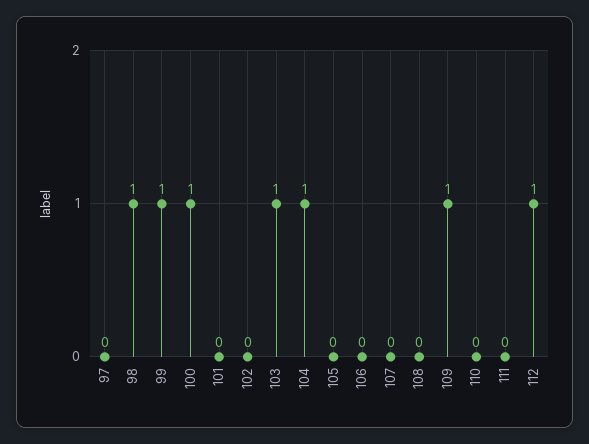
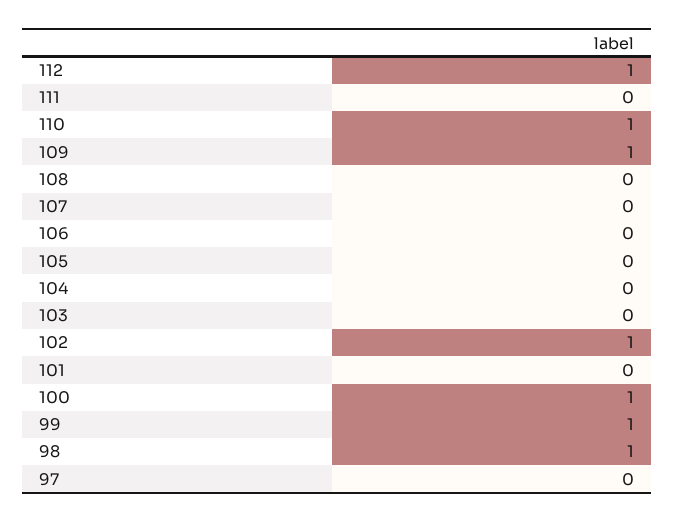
102: 0 -> 1
103: 1 -> 0
104: 1 -> 0
110: 0 -> 1

